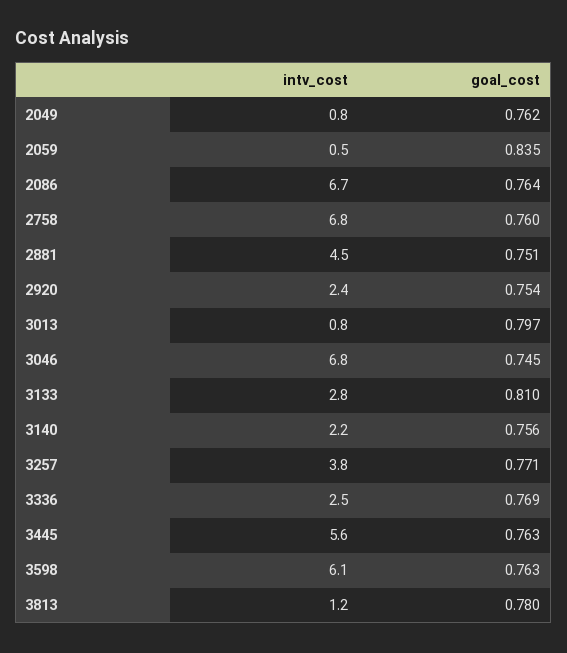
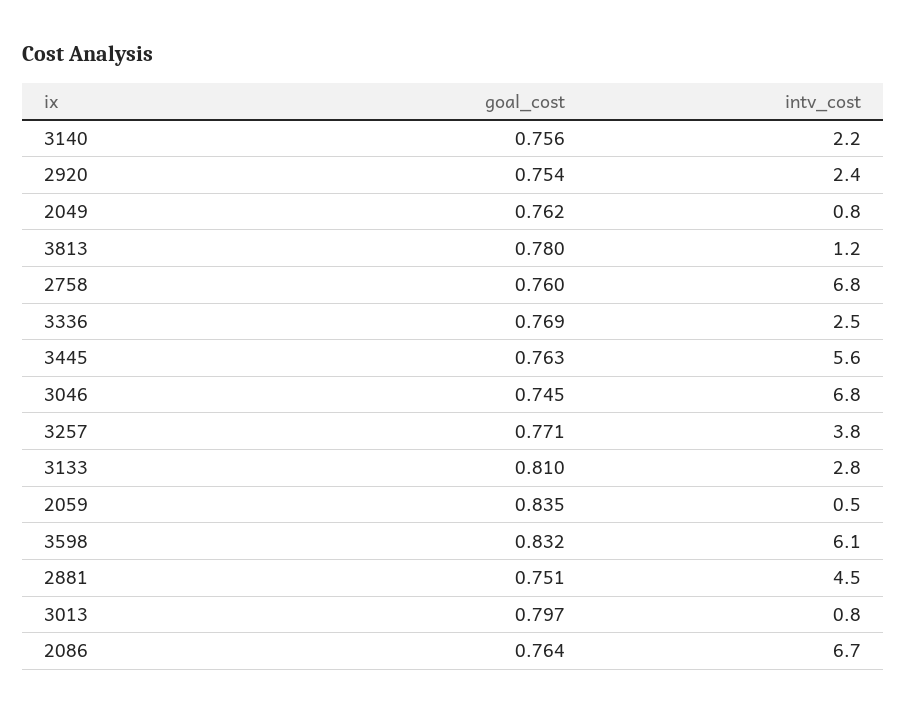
goal_cost, 3598: 0.763 -> 0.832

